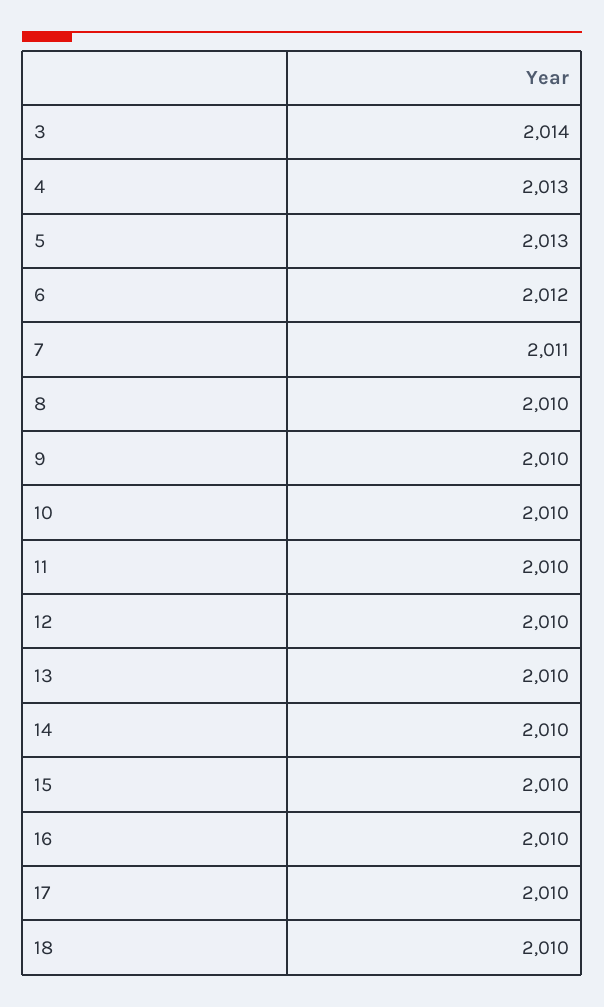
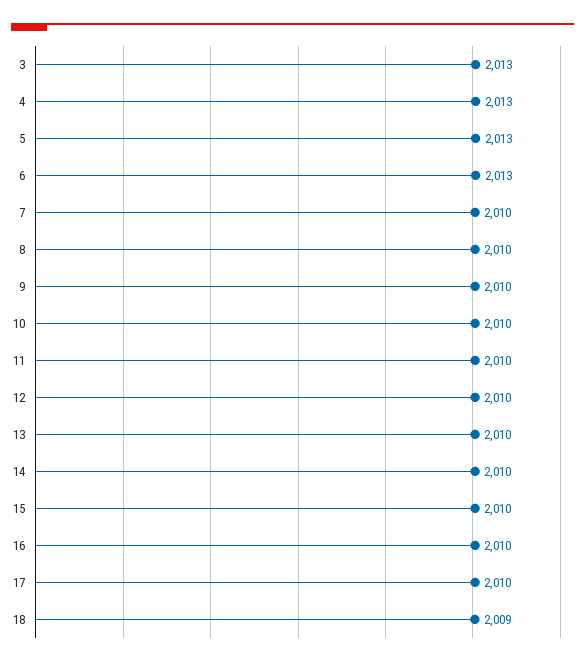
3: 2014 -> 2013
6: 2012 -> 2013
7: 2011 -> 2010
18: 2010 -> 2009

